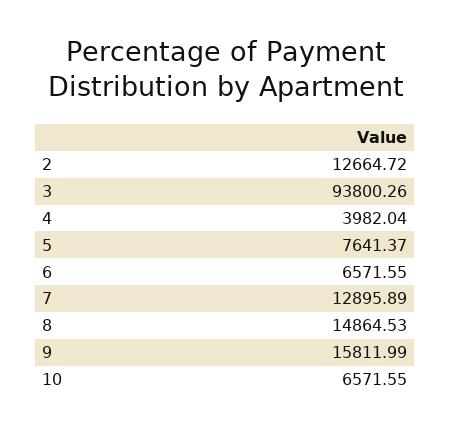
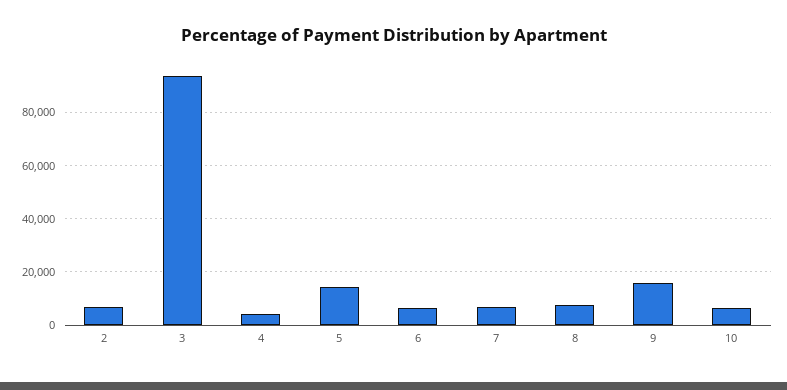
2: 12664.72 -> 7500
5: 7641.37 -> 15000
7: 12895.89 -> 7500
8: 14864.53 -> 7500

